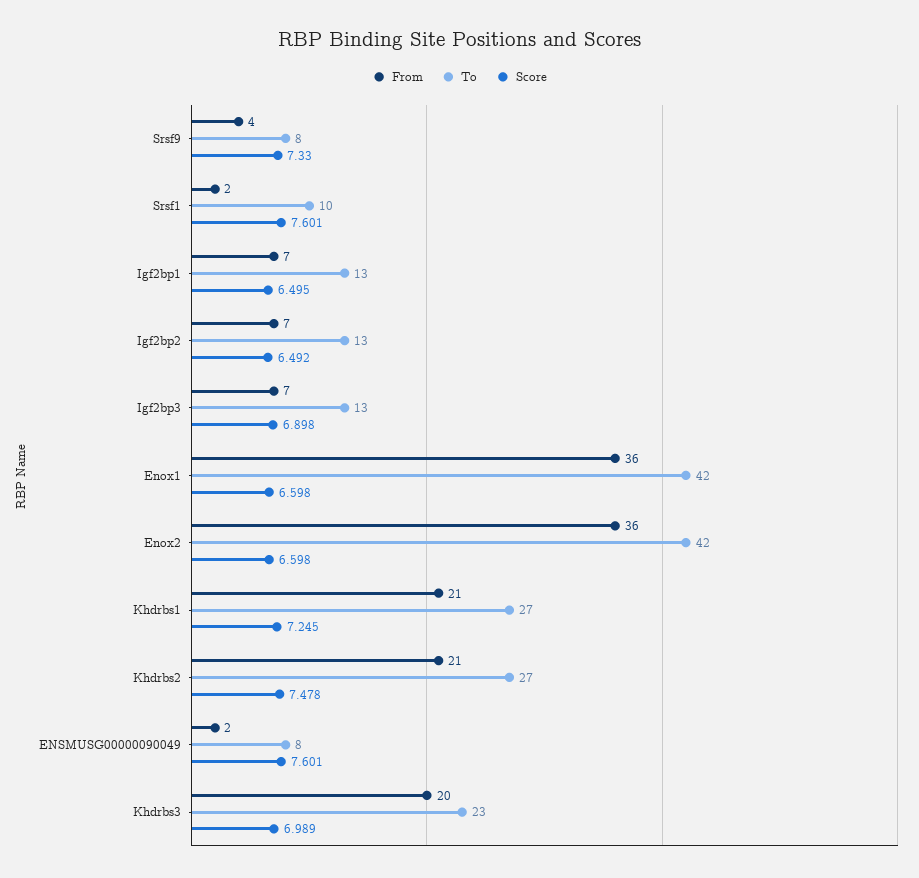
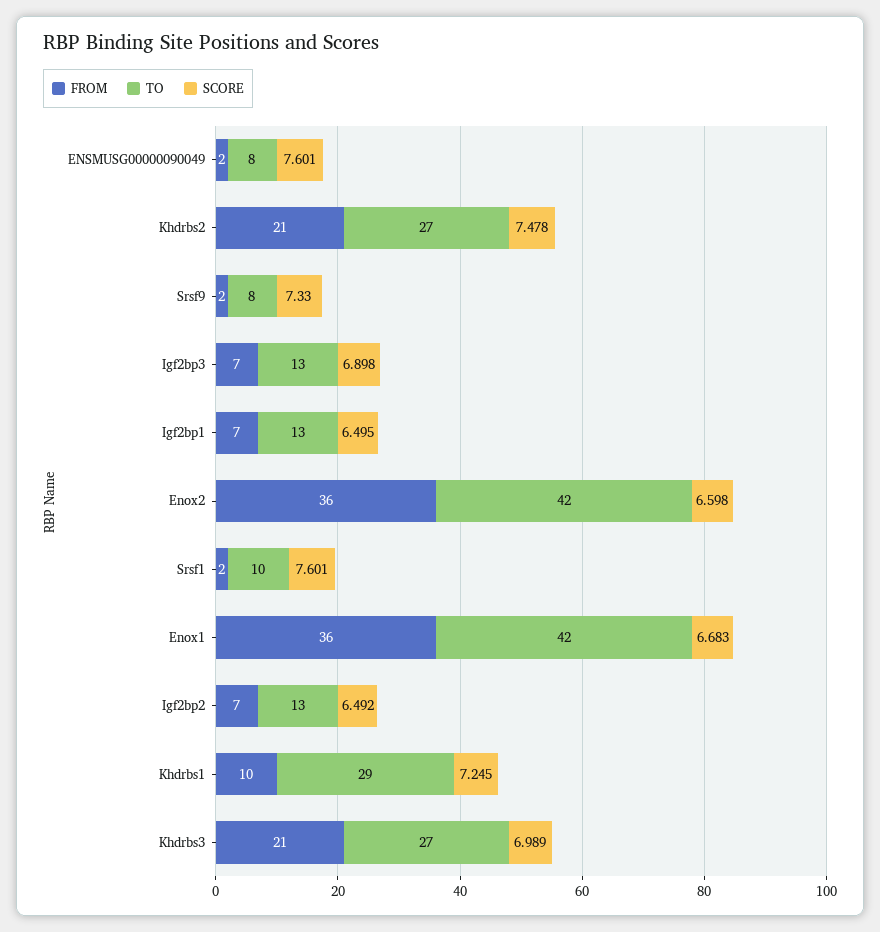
From, Srsf9: 4 -> 2
Score, Enox1: 6.598 -> 6.683
From, Khdrbs1: 21 -> 10
To, Khdrbs1: 27 -> 29
From, Khdrbs3: 20 -> 21
To, Khdrbs3: 23 -> 27

